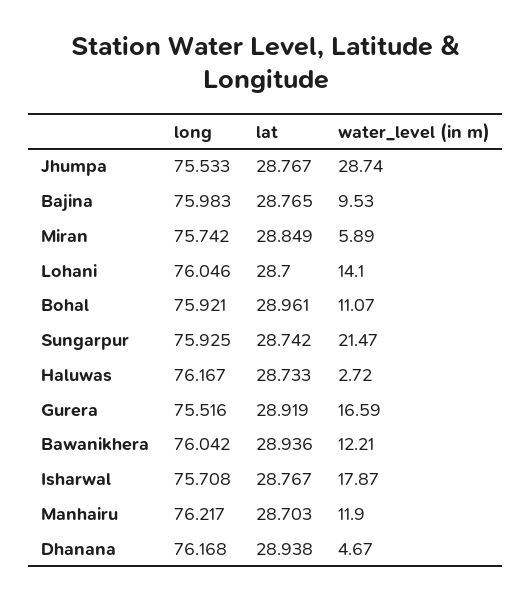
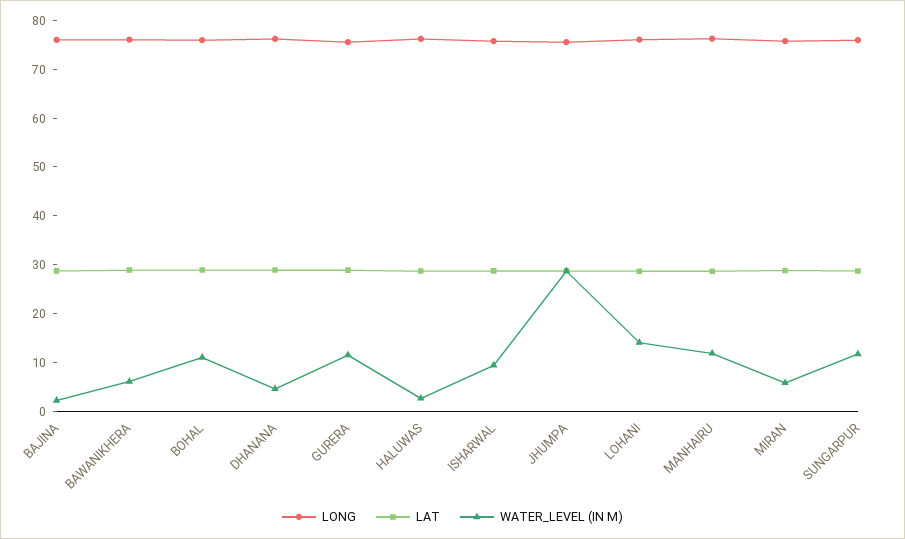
water_level (in m), Bajina: 9.53 -> 2
water_level (in m), Sungarpur: 21.47 -> 12
water_level (in m), Gurera: 16.59 -> 12
water_level (in m), Bawanikhera: 12.21 -> 6
water_level (in m), Isharwal: 17.87 -> 10

